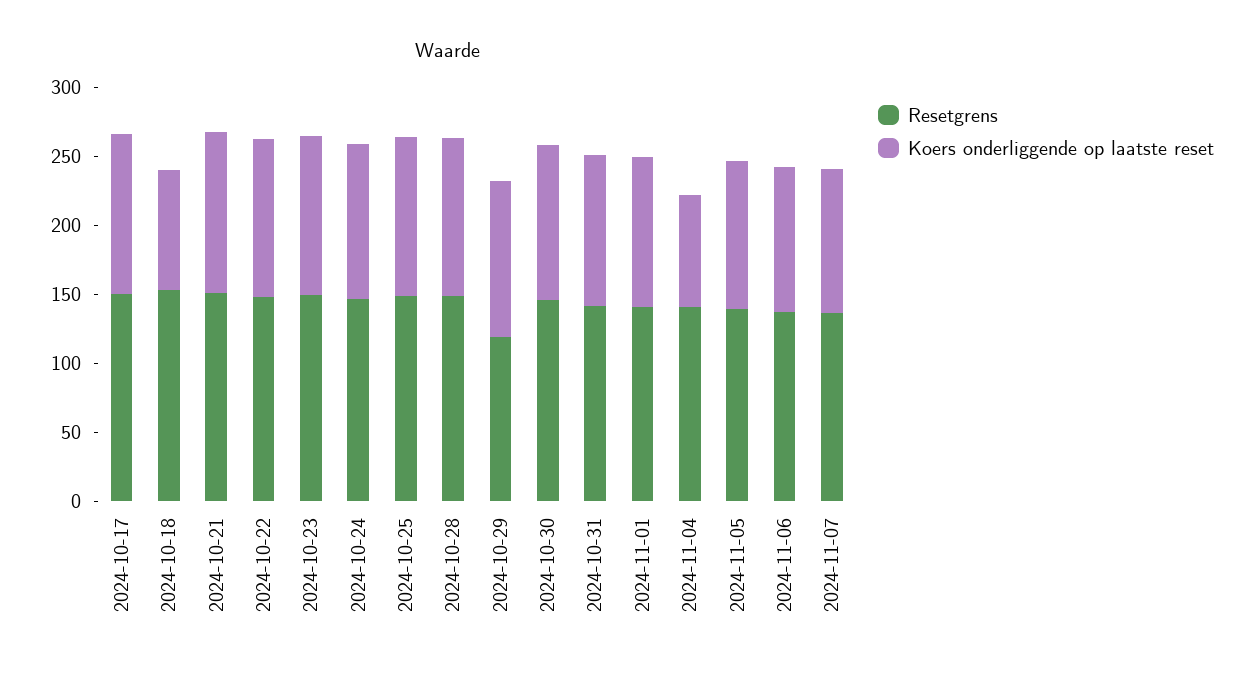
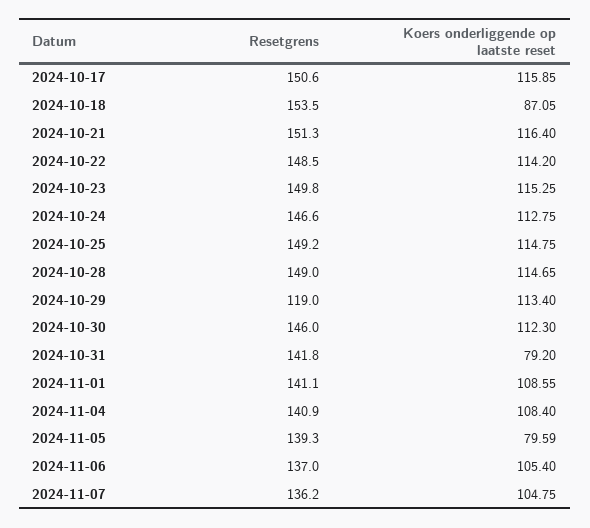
Koers onderliggende op laatste reset, 2024-10-31: 110 -> 79.2
Koers onderliggende op laatste reset, 2024-11-04: 80 -> 108.4
Koers onderliggende op laatste reset, 2024-11-05: 110 -> 79.59

